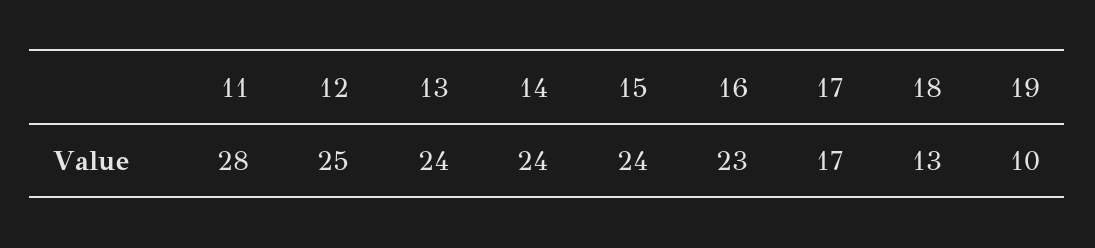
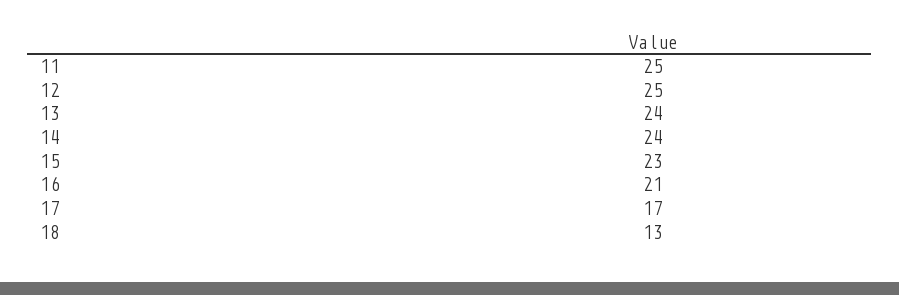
11: 28 -> 25
15: 24 -> 23
16: 23 -> 21
19: 10 -> none

